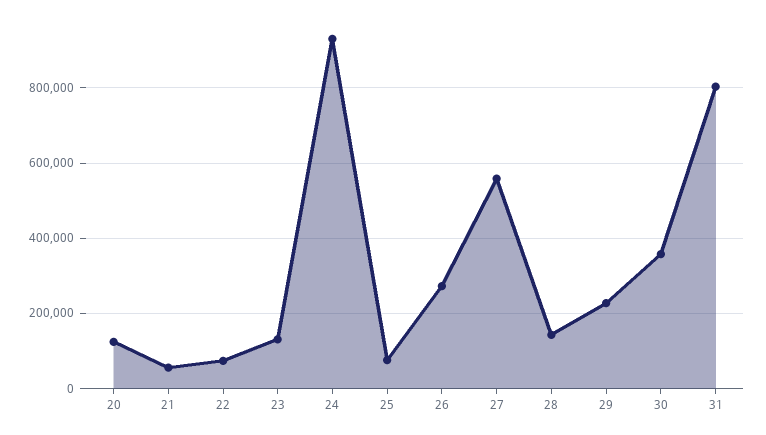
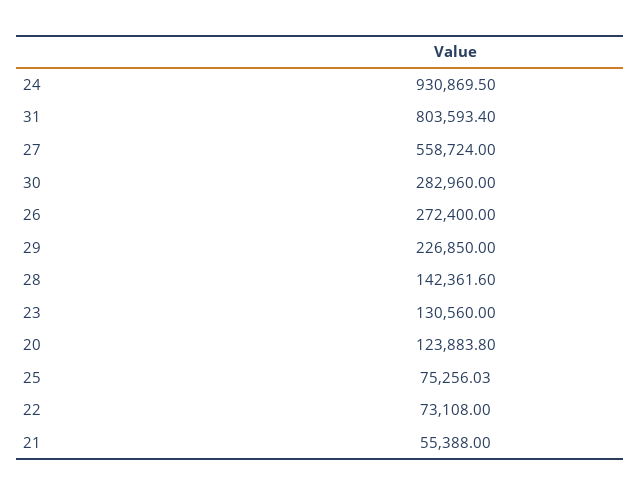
30: 360000 -> 282960

